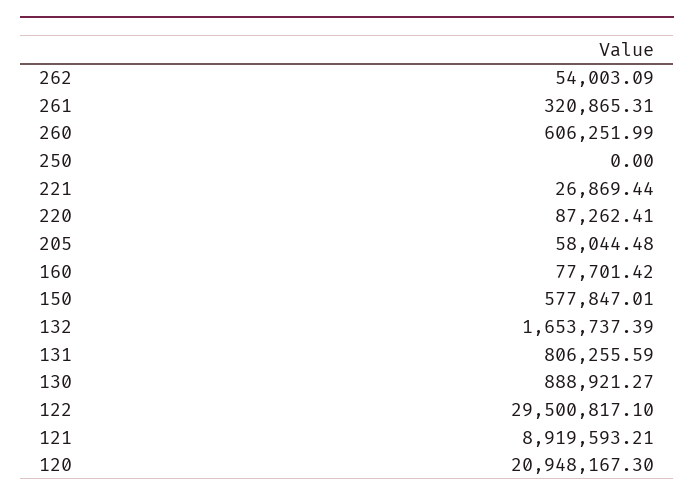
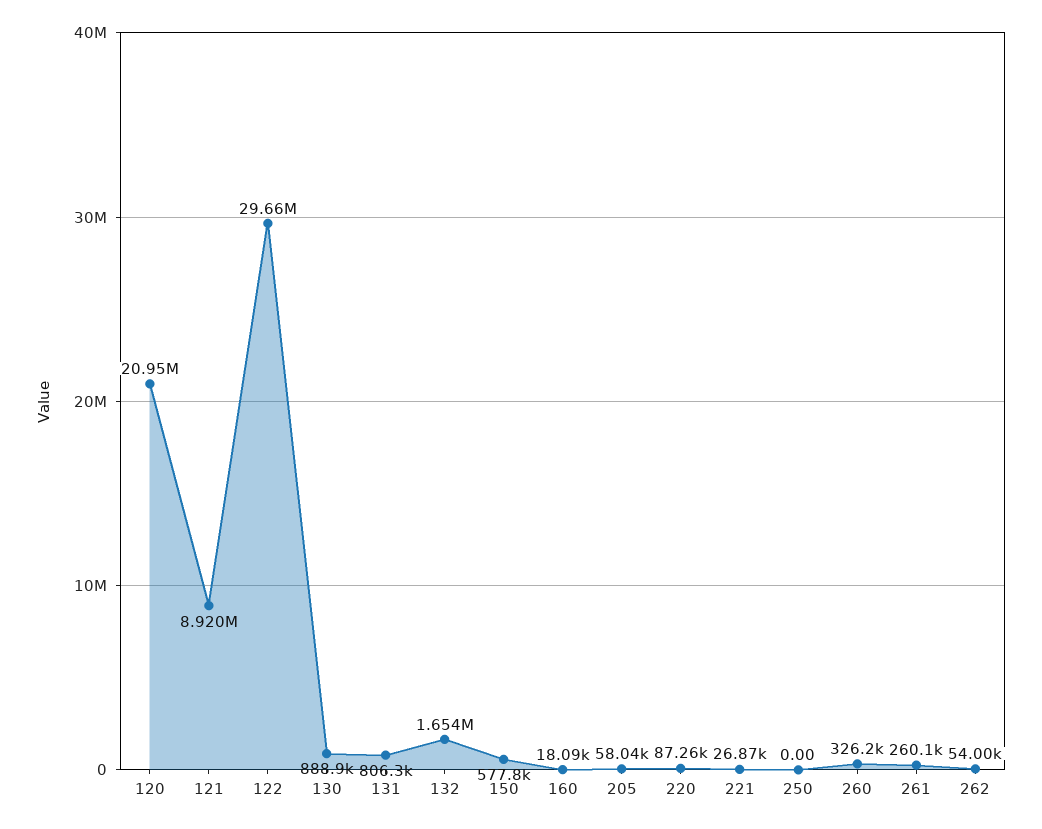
261: 320865.31 -> 260100
260: 606251.99 -> 326200
160: 77701.42 -> 18090
122: 29500817.1 -> 29660000

